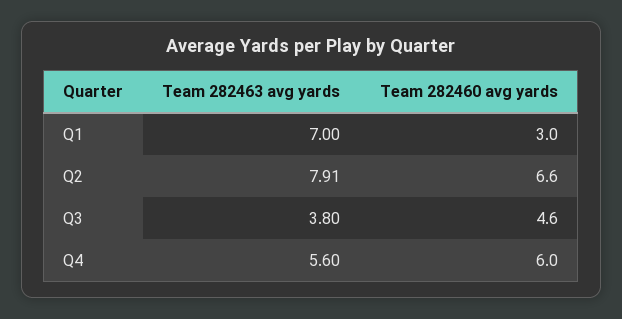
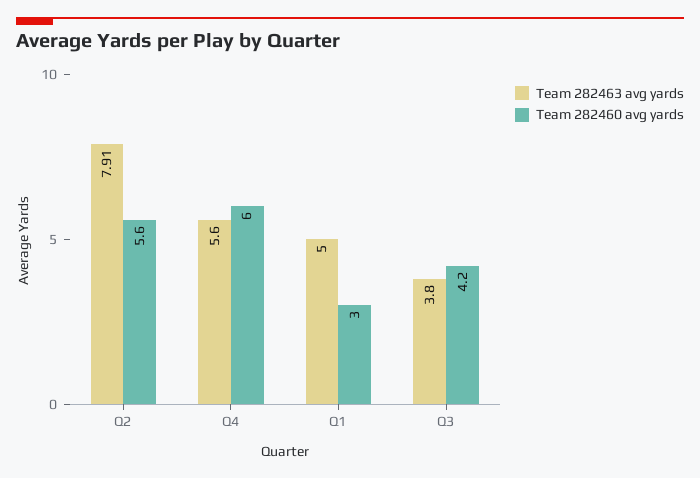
Team 282463 avg yards, Q1: 7 -> 5
Team 282460 avg yards, Q2: 6.6 -> 5.6
Team 282460 avg yards, Q3: 4.6 -> 4.2

